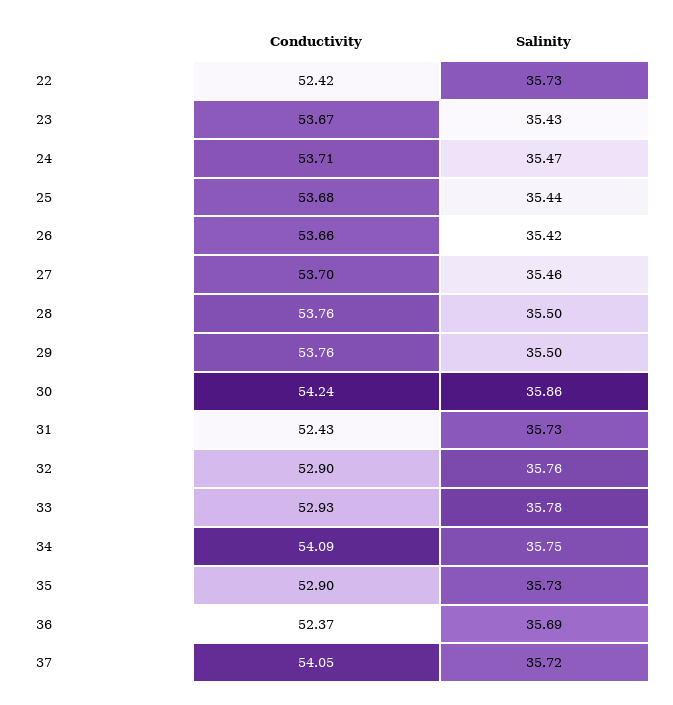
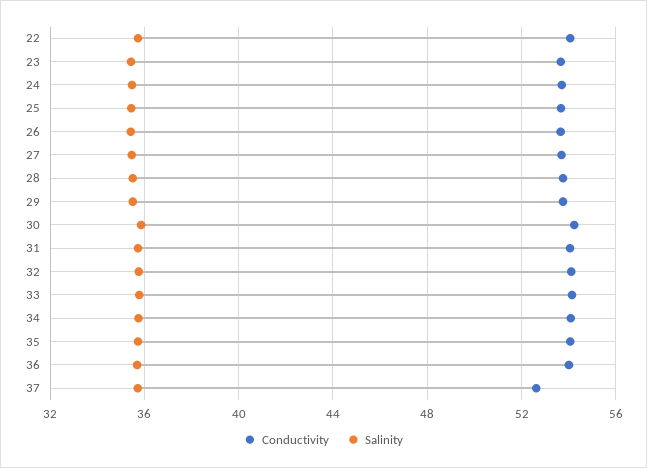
Conductivity, 22: 52.42 -> 54
Conductivity, 31: 52.43 -> 54
Conductivity, 32: 52.9 -> 54
Conductivity, 33: 52.93 -> 54
Conductivity, 35: 52.9 -> 54
Conductivity, 36: 52.37 -> 54
Conductivity, 37: 54.05 -> 52.5

